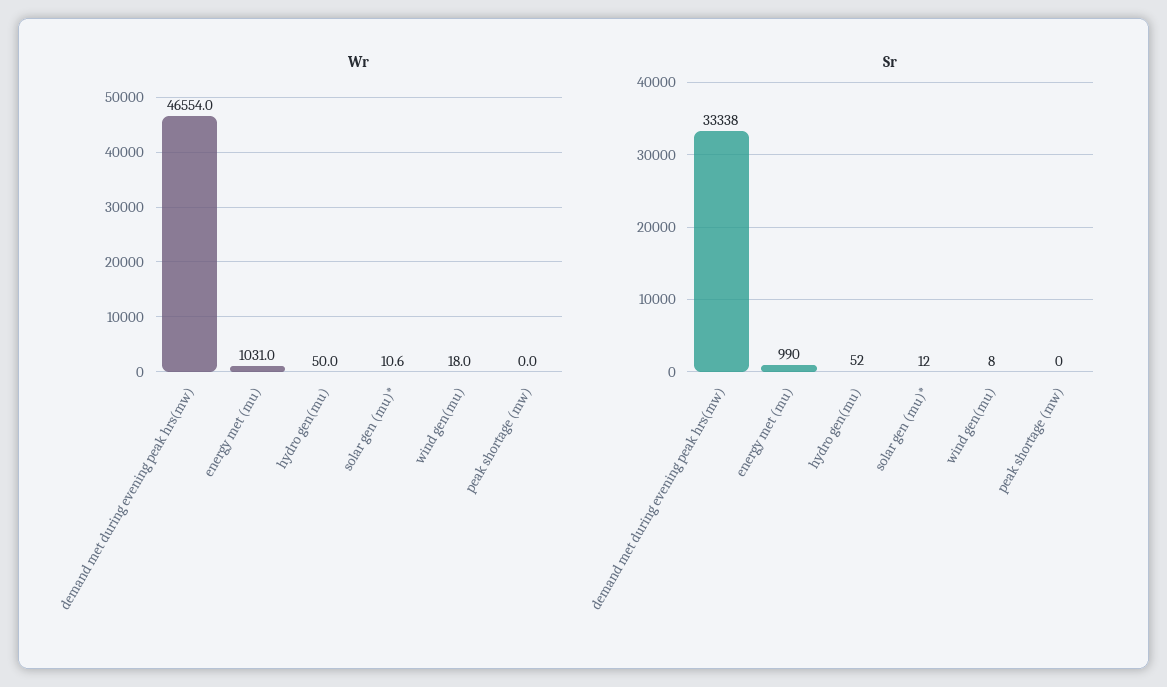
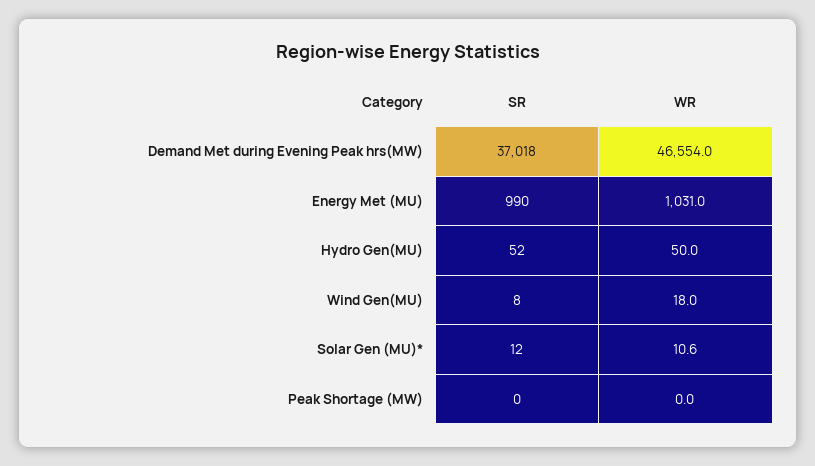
Sr, demand met during evening peak hrs(mw): 33338 -> 37018

